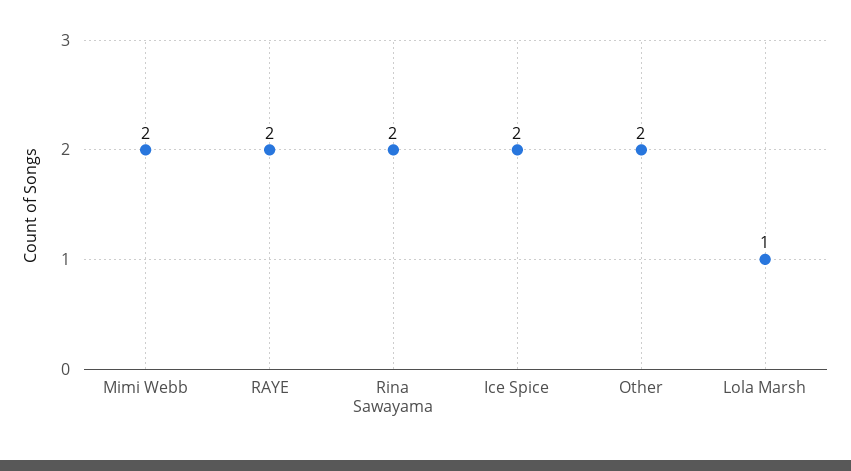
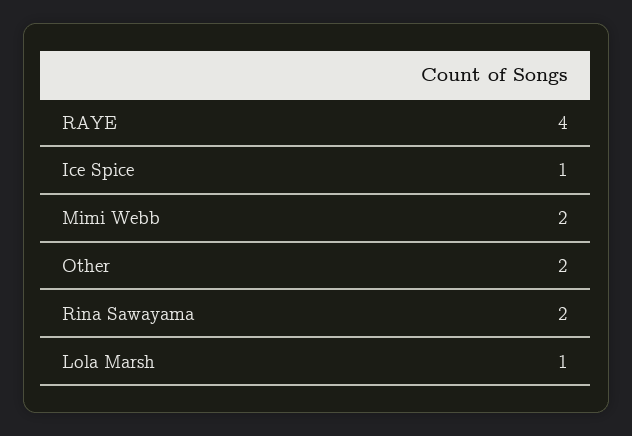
RAYE: 2 -> 4
Ice Spice: 2 -> 1

